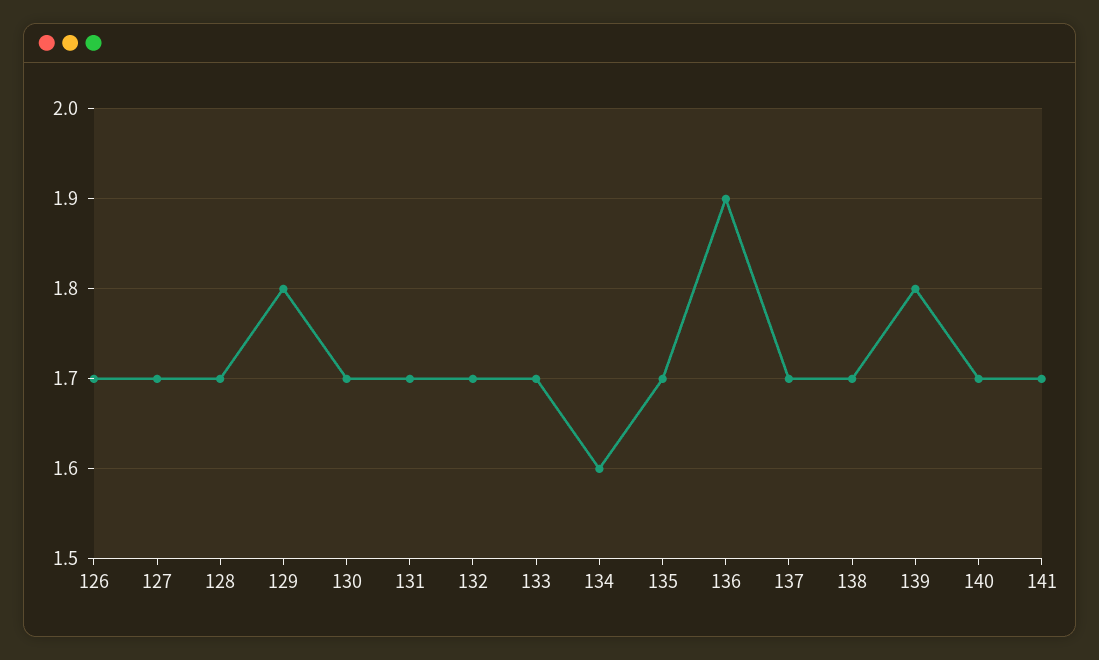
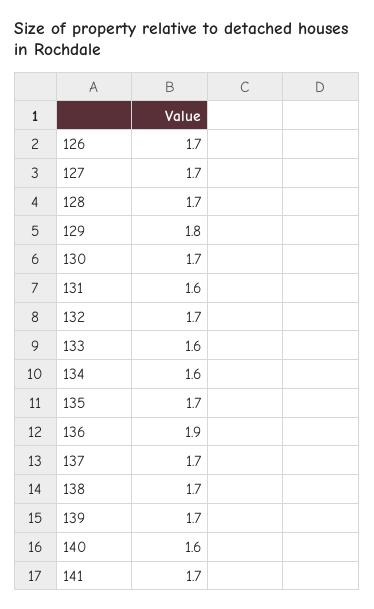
131: 1.7 -> 1.6
133: 1.7 -> 1.6
139: 1.8 -> 1.7
140: 1.7 -> 1.6

